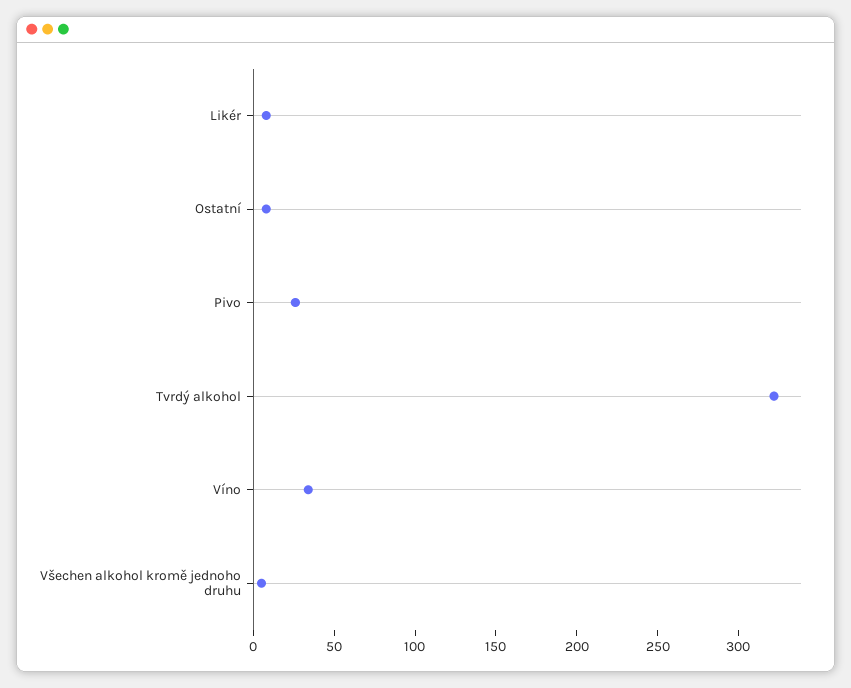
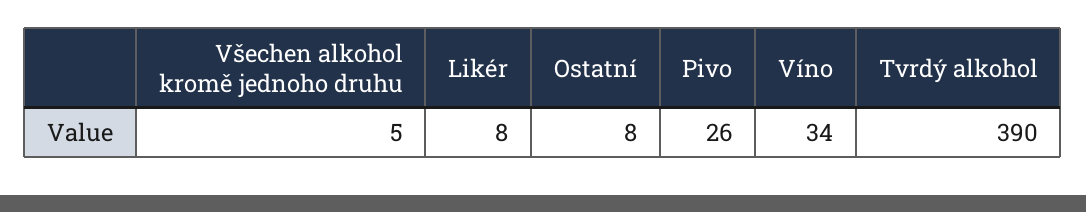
Tvrdý alkohol: 320 -> 390

